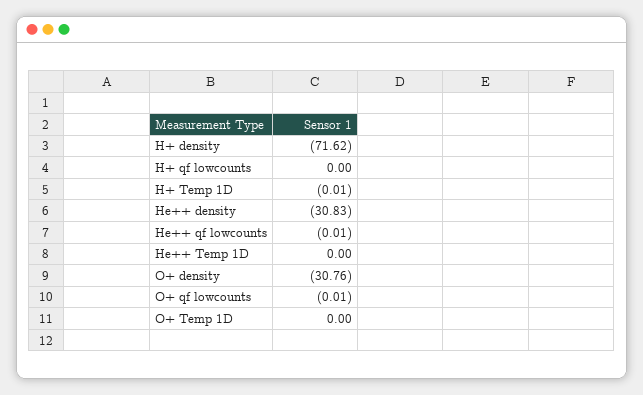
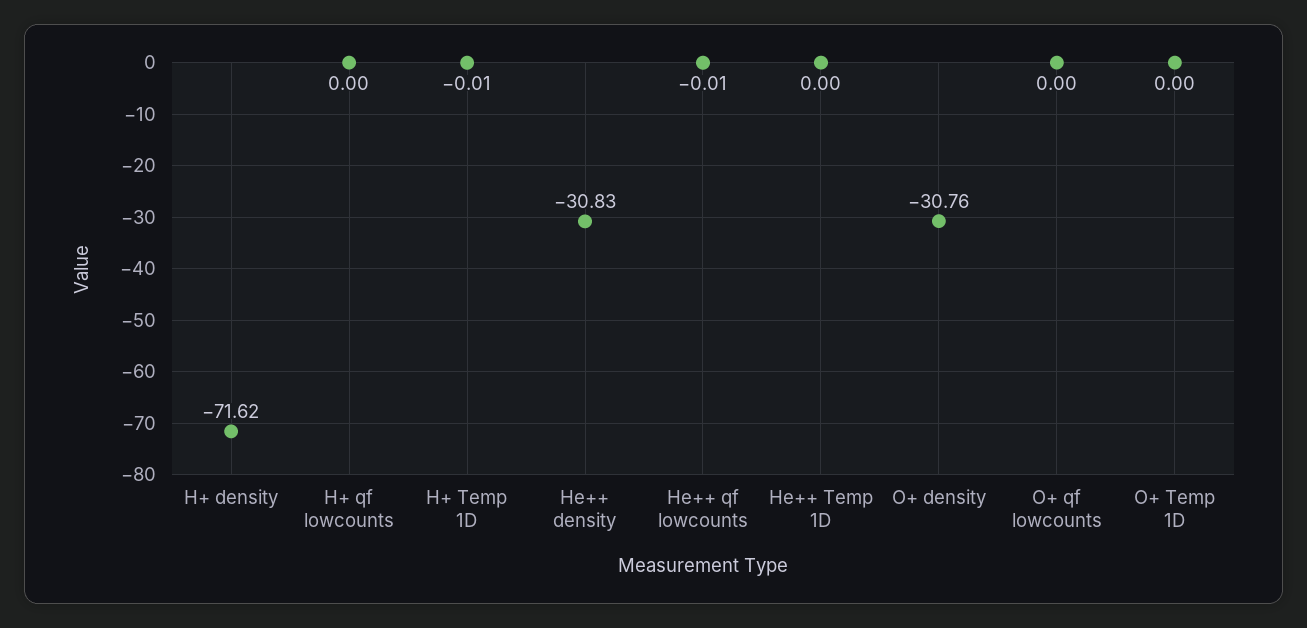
O+ qf lowcounts: -0.01 -> 0

